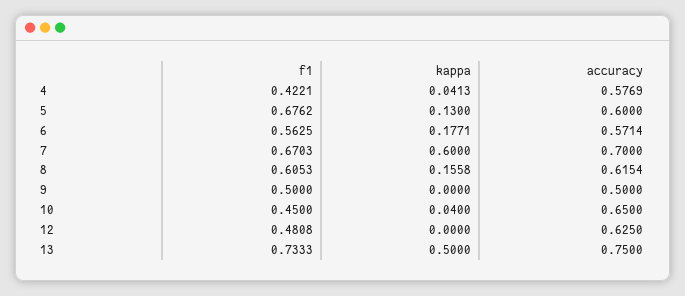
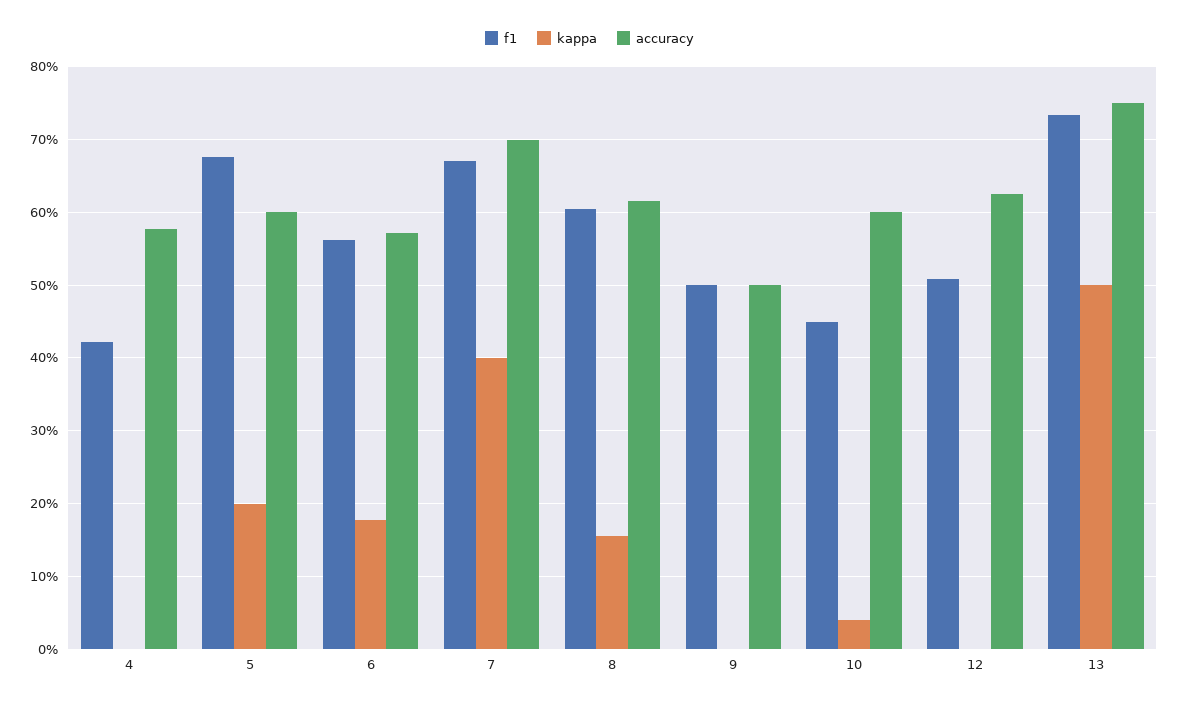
kappa, 4: 0.0413 -> 0
kappa, 5: 0.13 -> 0.2
kappa, 7: 0.6 -> 0.4
accuracy, 10: 0.65 -> 0.6
f1, 12: 0.4808 -> 0.51

